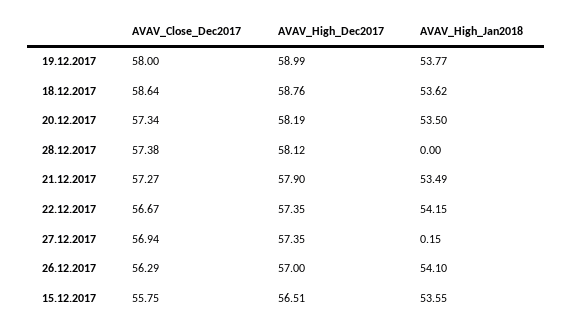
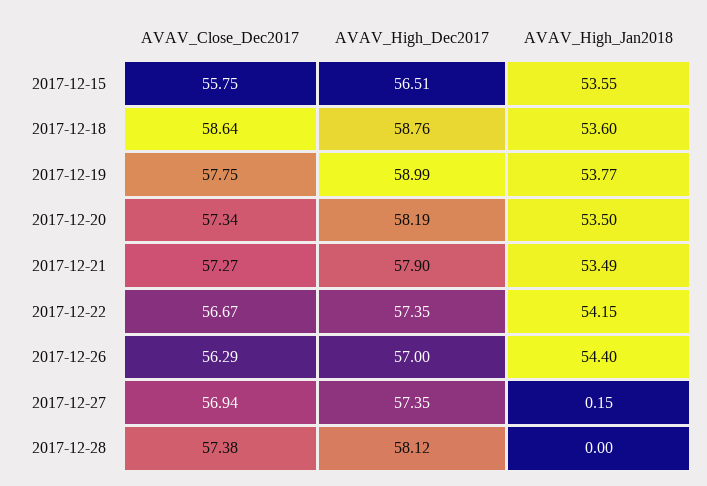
AVAV_Close_Dec2017, 19.12.2017: 58 -> 57.75
AVAV_High_Jan2018, 18.12.2017: 53.62 -> 53.6
AVAV_High_Jan2018, 26.12.2017: 54.1 -> 54.4

